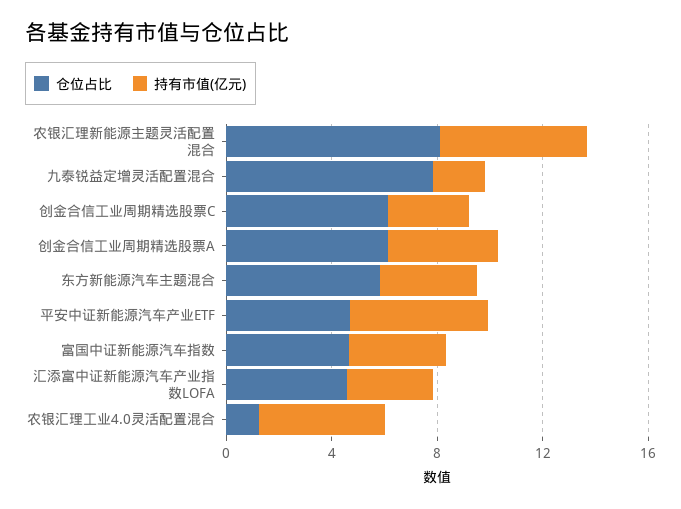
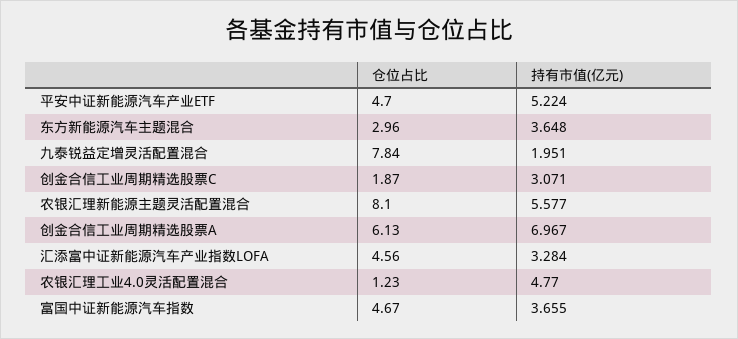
仓位占比, 创金合信工业周期精选股票C: 6 -> 1.87
持有市值(亿元), 创金合信工业周期精选股票A: 4 -> 6.967
仓位占比, 东方新能源汽车主题混合: 6 -> 2.96

